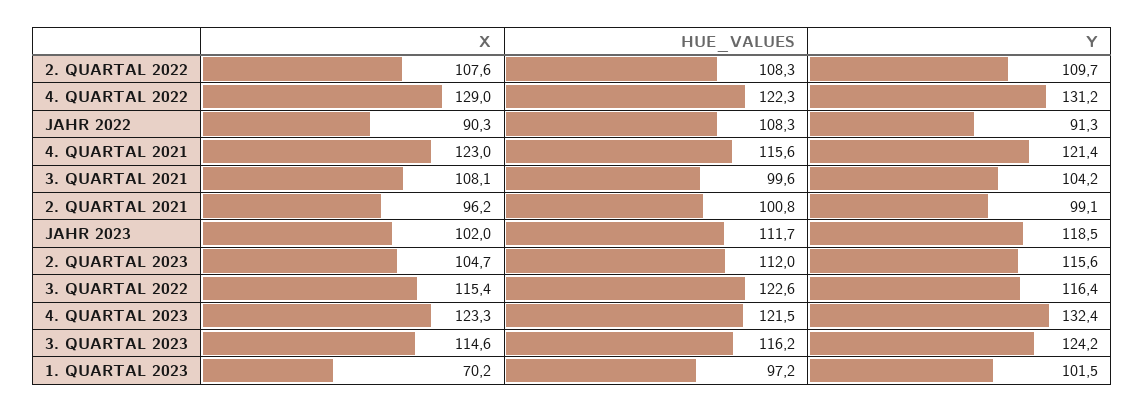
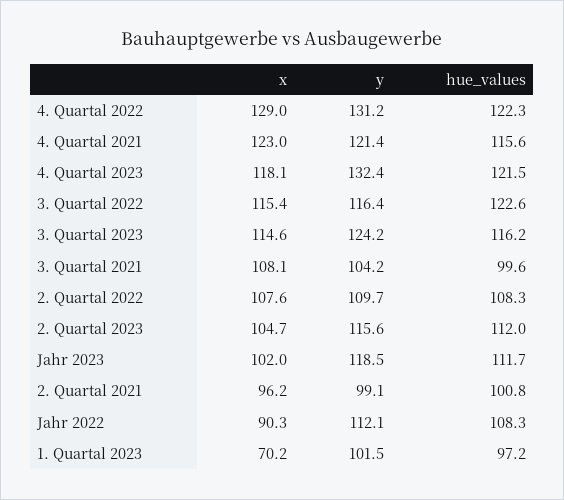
Y, JAHR 2022: 91.3 -> 112.1
X, 4. QUARTAL 2023: 123.3 -> 118.1

